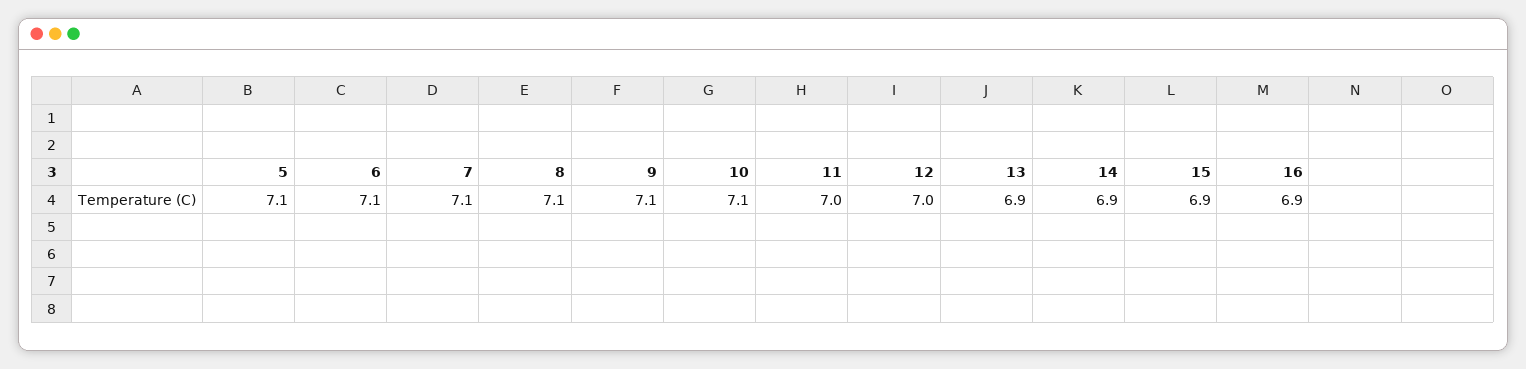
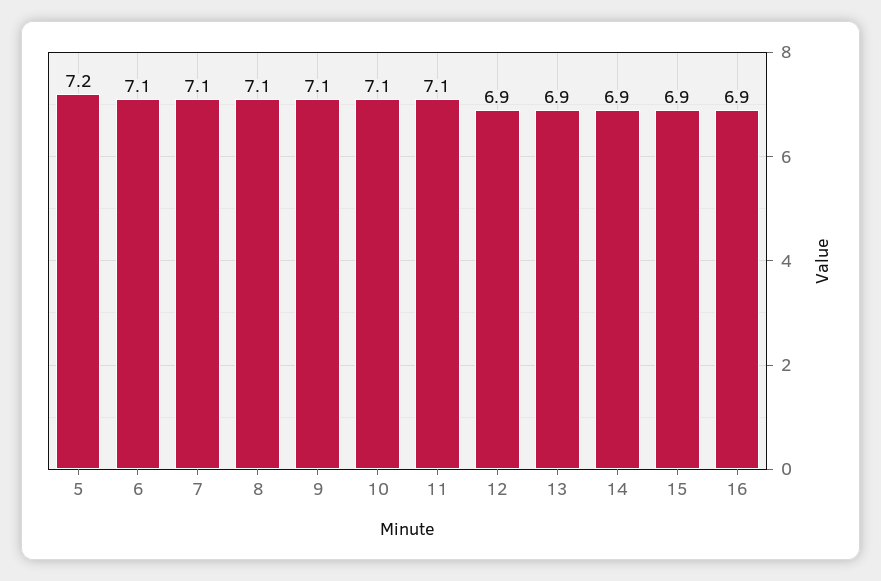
5: 7.1 -> 7.2
11: 7 -> 7.1
12: 7 -> 6.9

